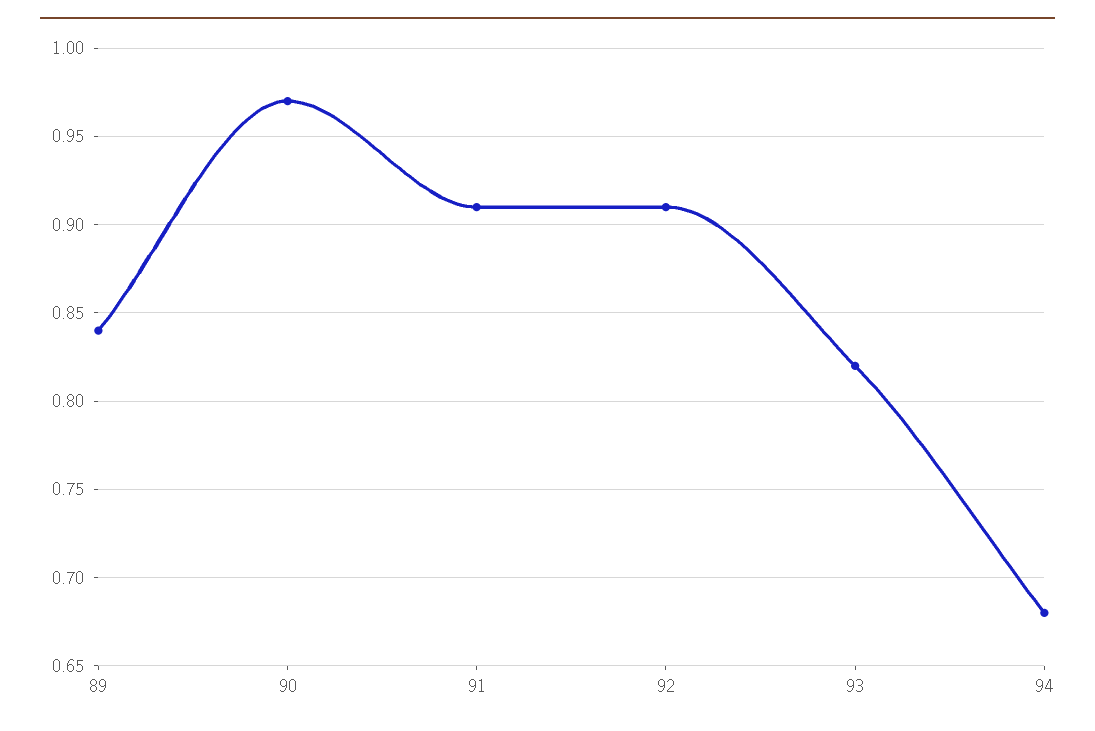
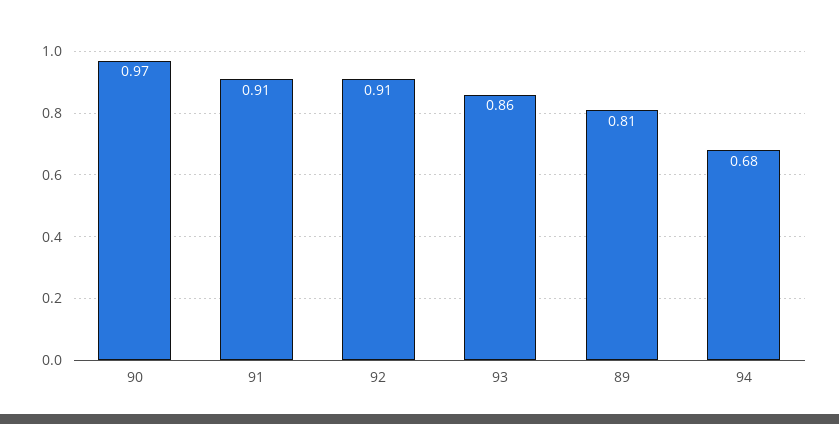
89: 0.84 -> 0.81
93: 0.82 -> 0.86

